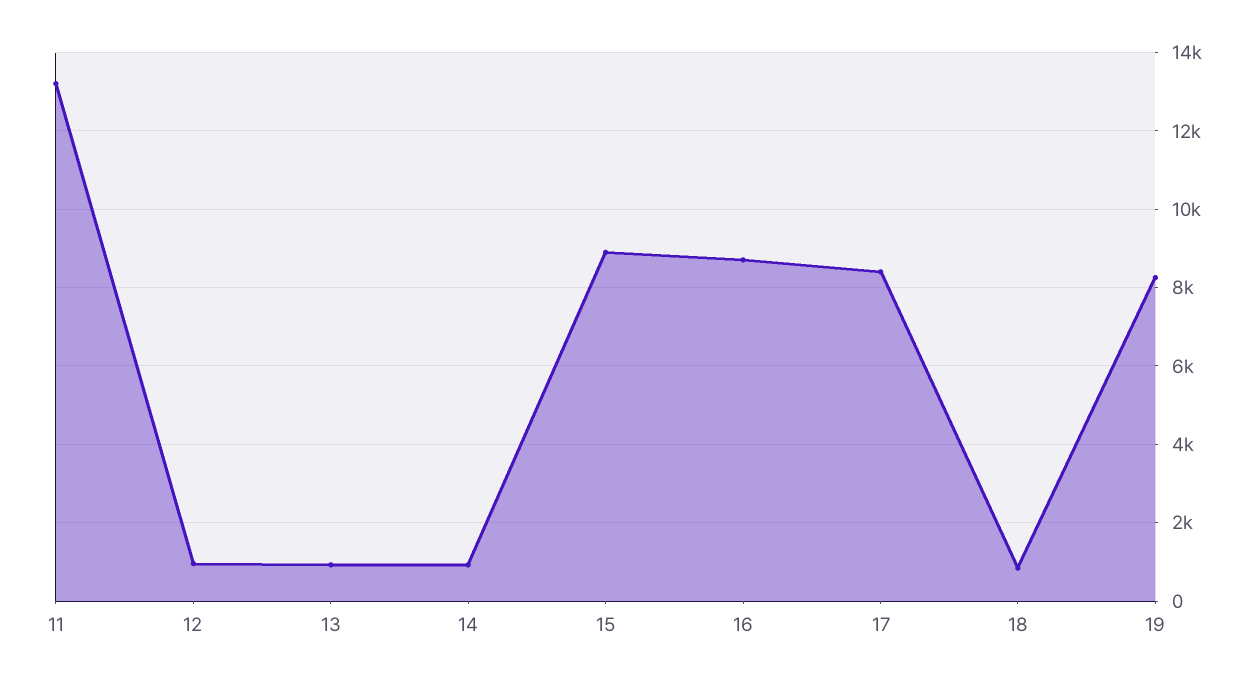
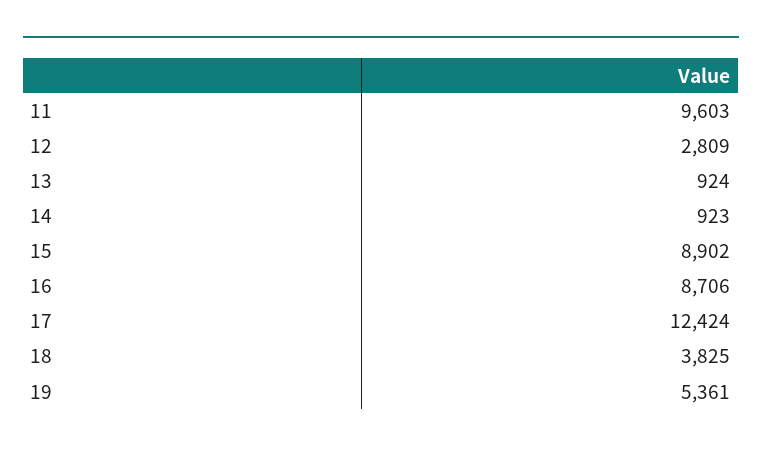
11: 13200 -> 9603
12: 1000 -> 2809
17: 8400 -> 12424
18: 800 -> 3825
19: 8200 -> 5361

